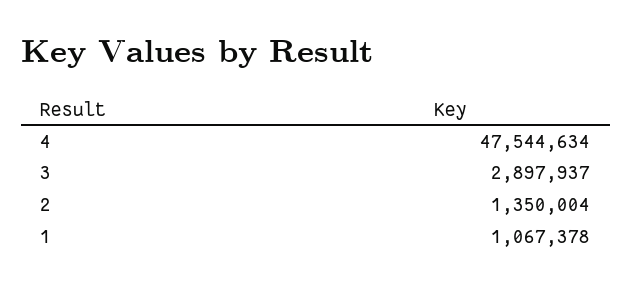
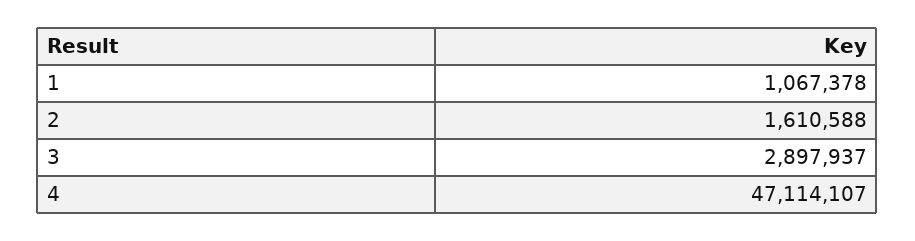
4: 47544634 -> 47114107
2: 1350004 -> 1610588

